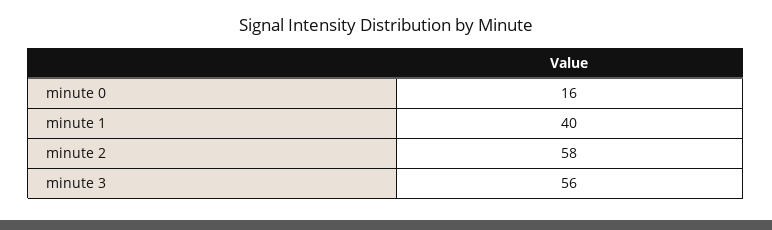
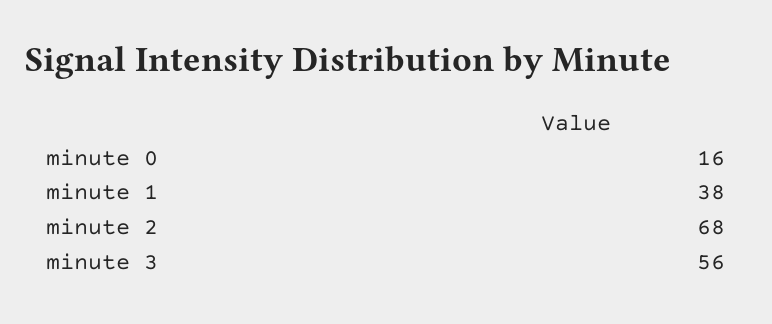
minute 1: 40 -> 38
minute 2: 58 -> 68

